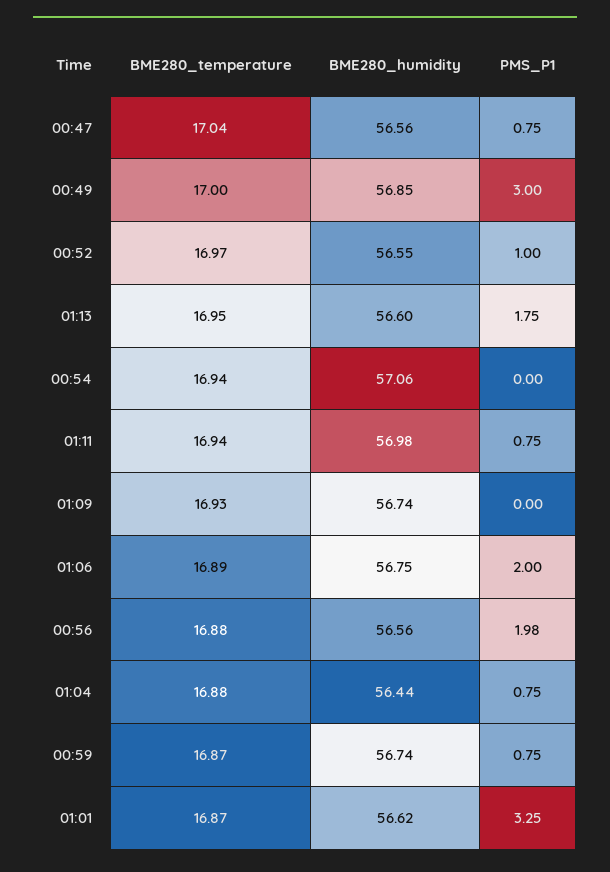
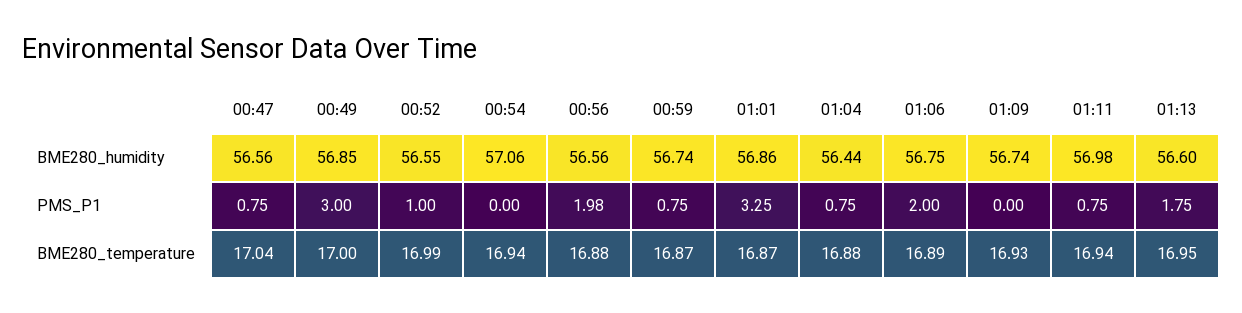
BME280_temperature, 00:52: 16.97 -> 16.99
BME280_humidity, 01:01: 56.62 -> 56.86

